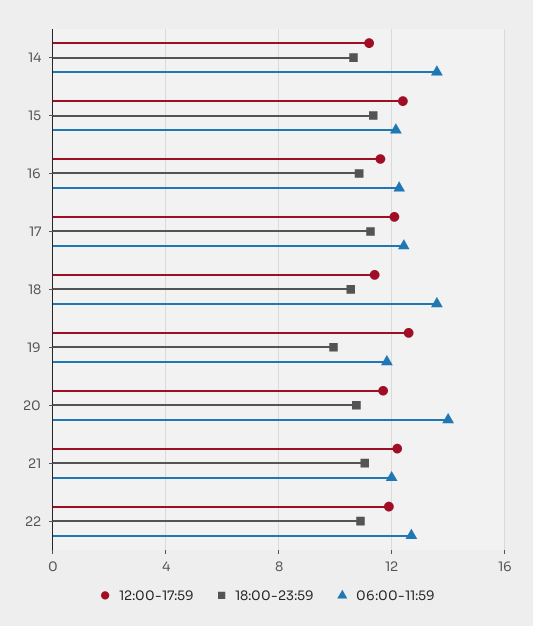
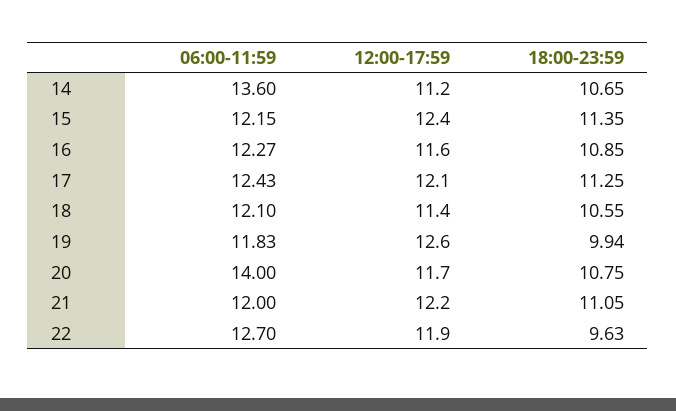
06:00-11:59, 18: 13.5 -> 12.1
18:00-23:59, 22: 11 -> 9.63

